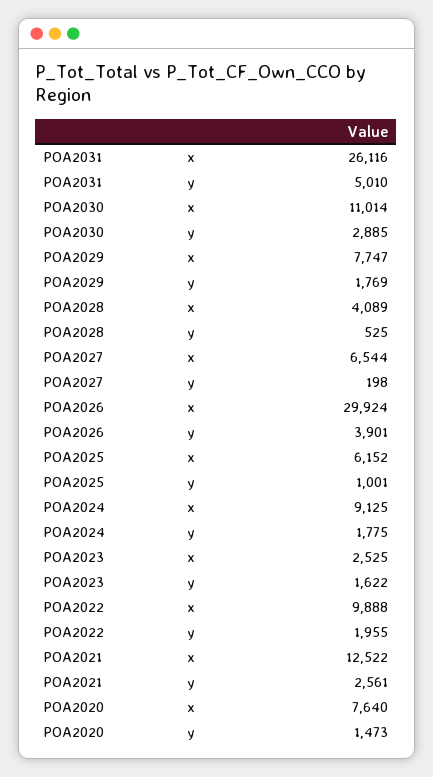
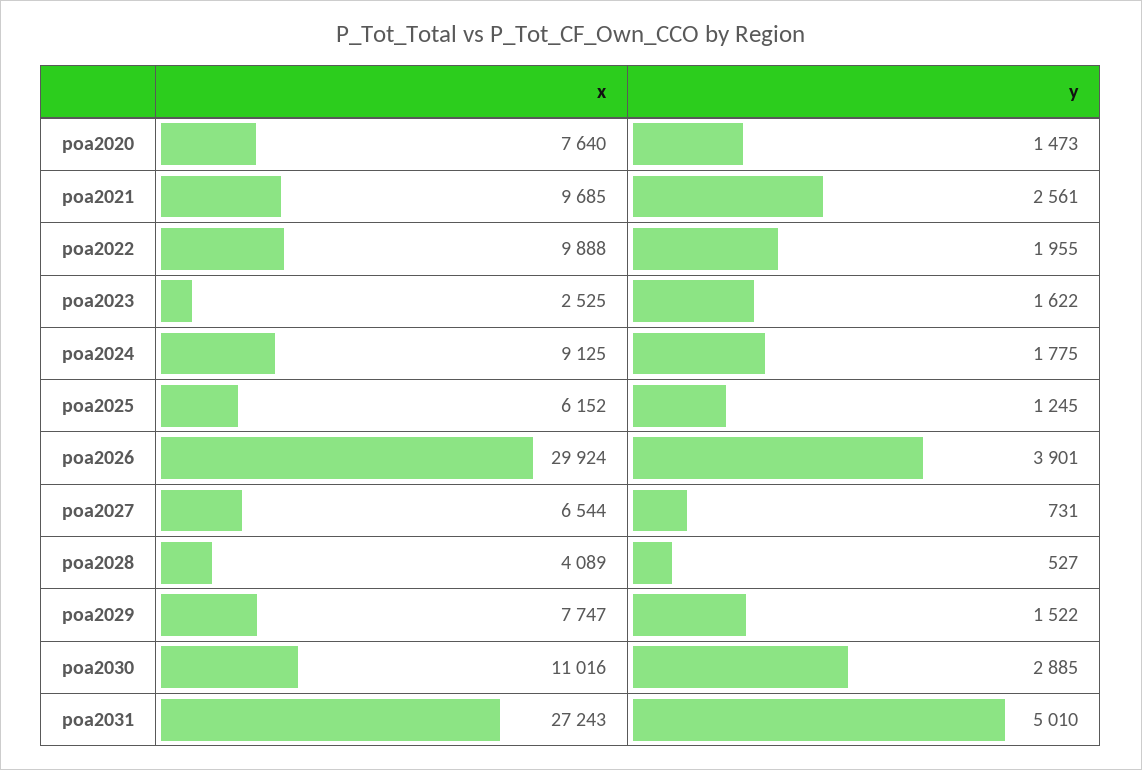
POA2031, x: 26116 -> 27243
POA2030, x: 11014 -> 11016
POA2029, y: 1769 -> 1522
POA2028, y: 525 -> 527
POA2027, y: 198 -> 731
POA2025, y: 1001 -> 1245
POA2021, x: 12522 -> 9685

